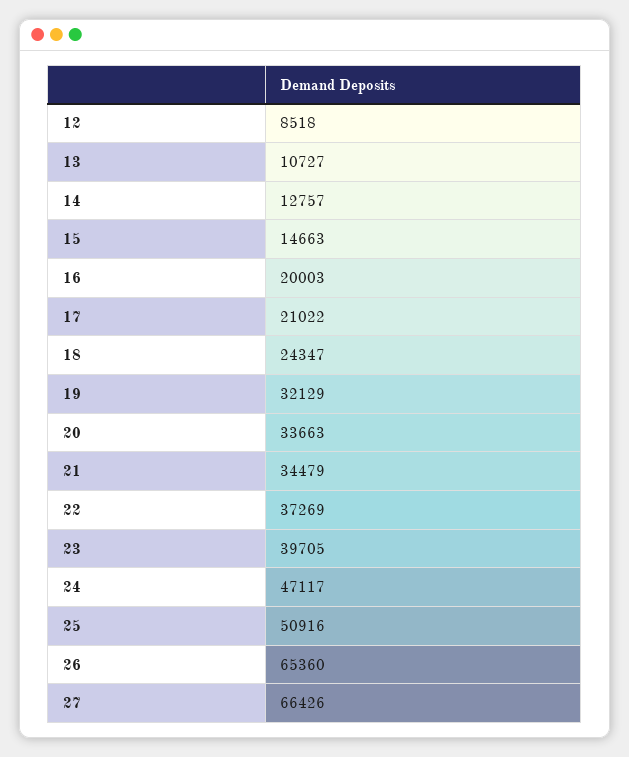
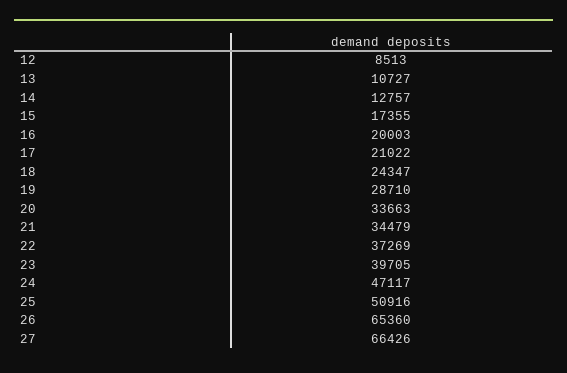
12: 8518 -> 8513
15: 14663 -> 17355
19: 32129 -> 28710

